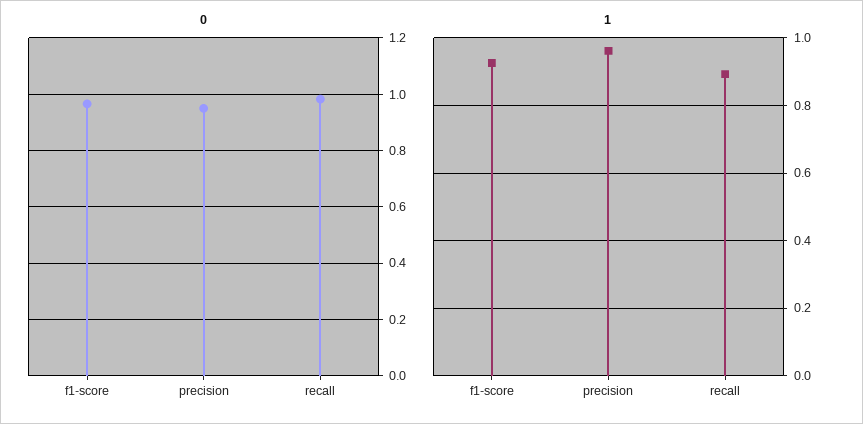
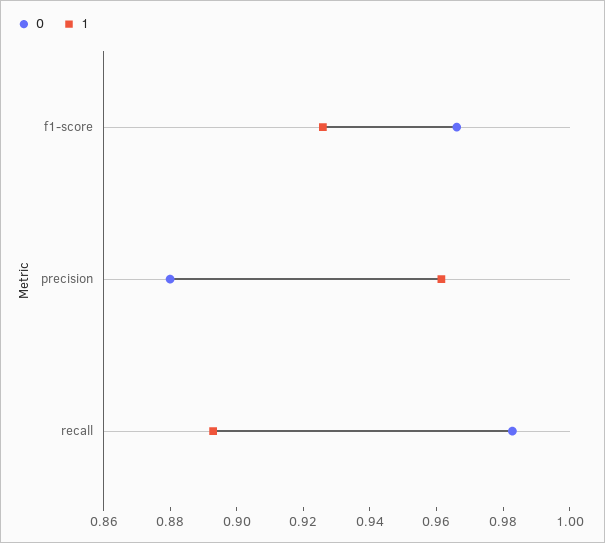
0, precision: 0.95 -> 0.88

